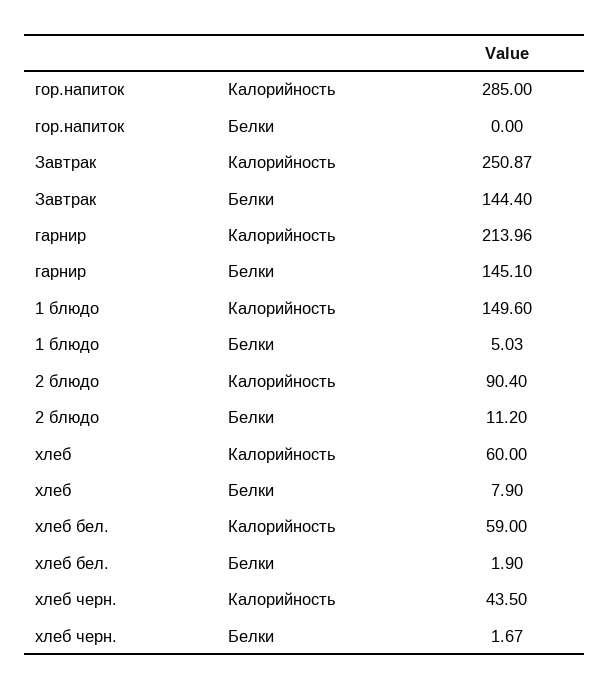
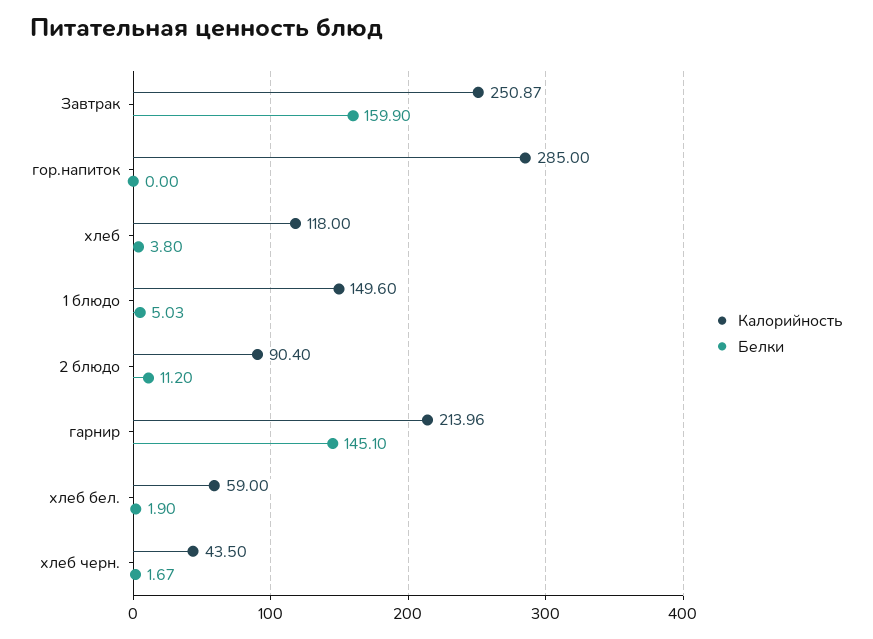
Белки, Завтрак: 144.4 -> 159.9
Калорийность, хлеб: 60 -> 118
Белки, хлеб: 7.9 -> 3.8

